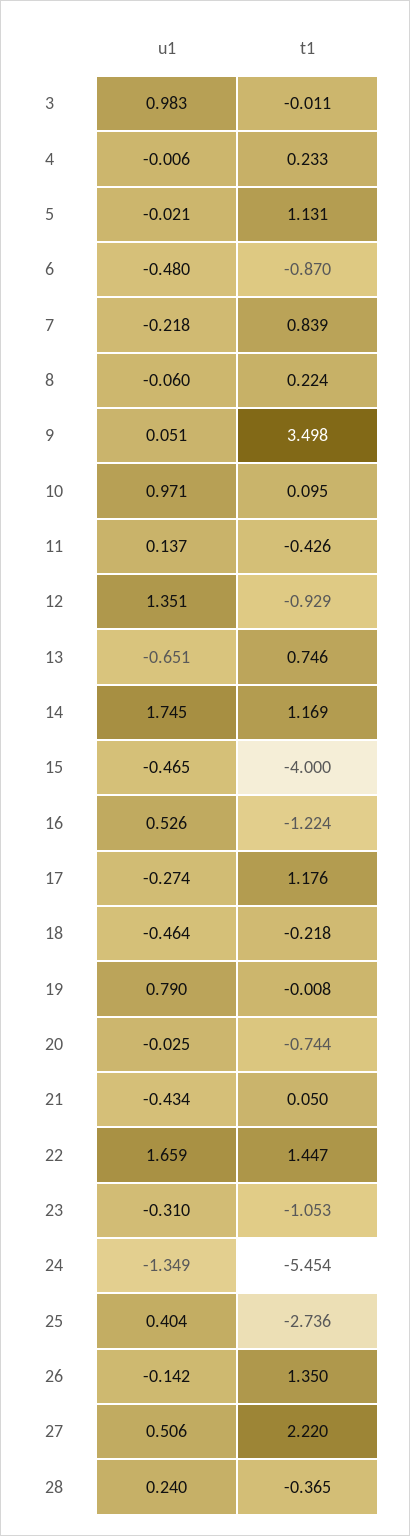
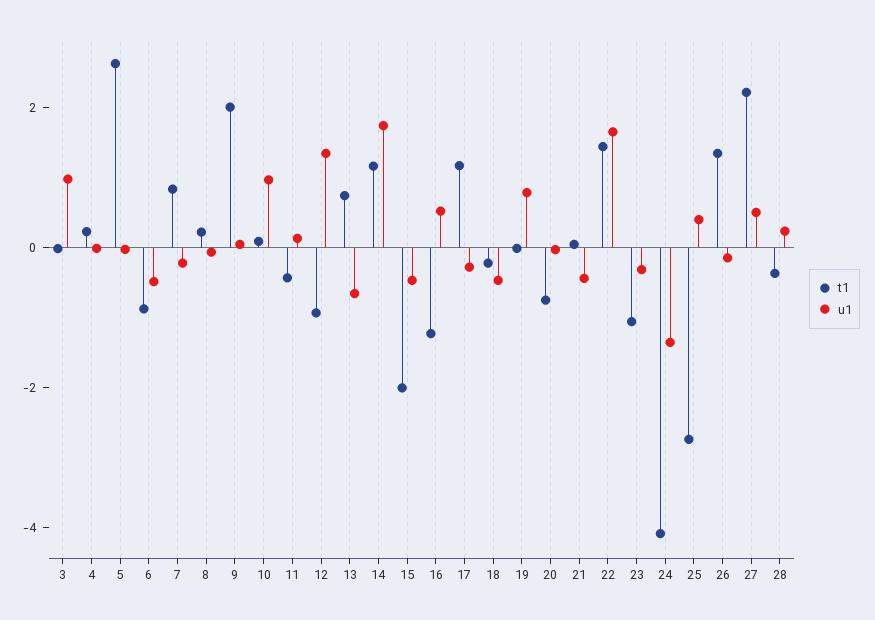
t1, 5: 1.131 -> 2.5
t1, 9: 3.498 -> 2
t1, 15: -4 -> -2
t1, 24: -5.454 -> -4

